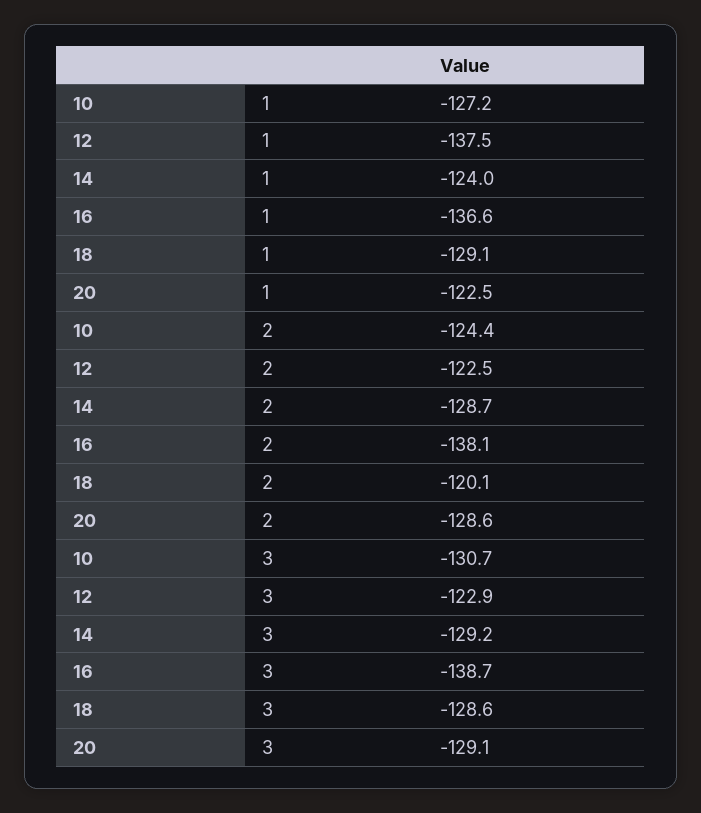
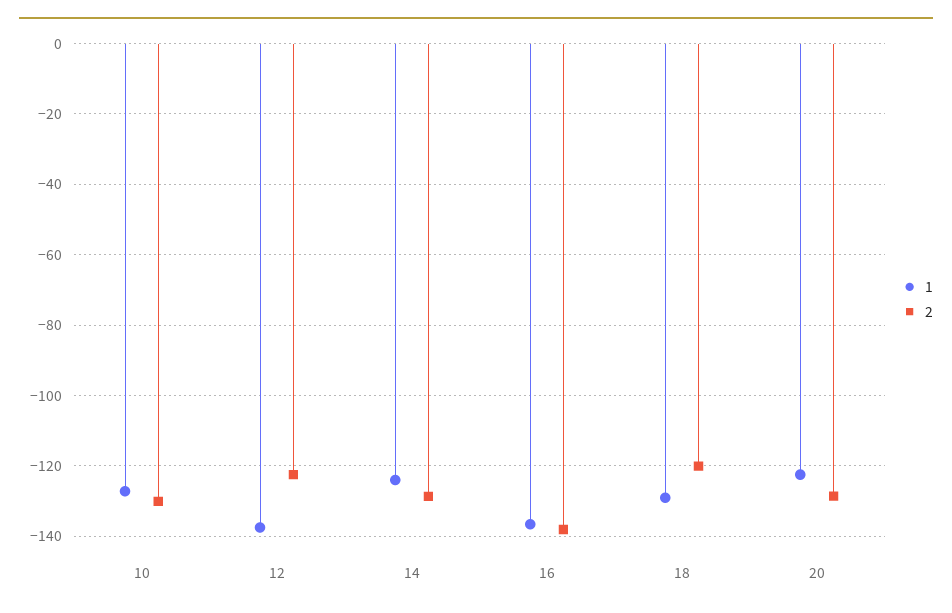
2, 10: -124.4 -> -130
3, 10: -130.7 -> none
3, 12: -122.9 -> none
3, 14: -129.2 -> none
3, 16: -138.7 -> none
3, 18: -128.6 -> none
3, 20: -129.1 -> none

